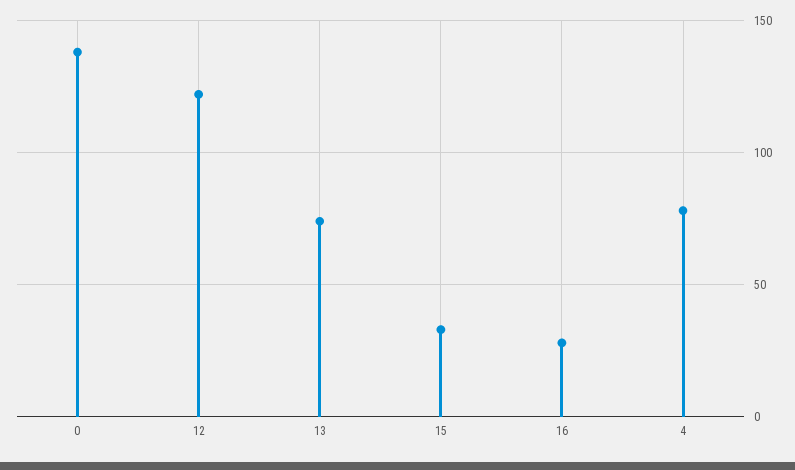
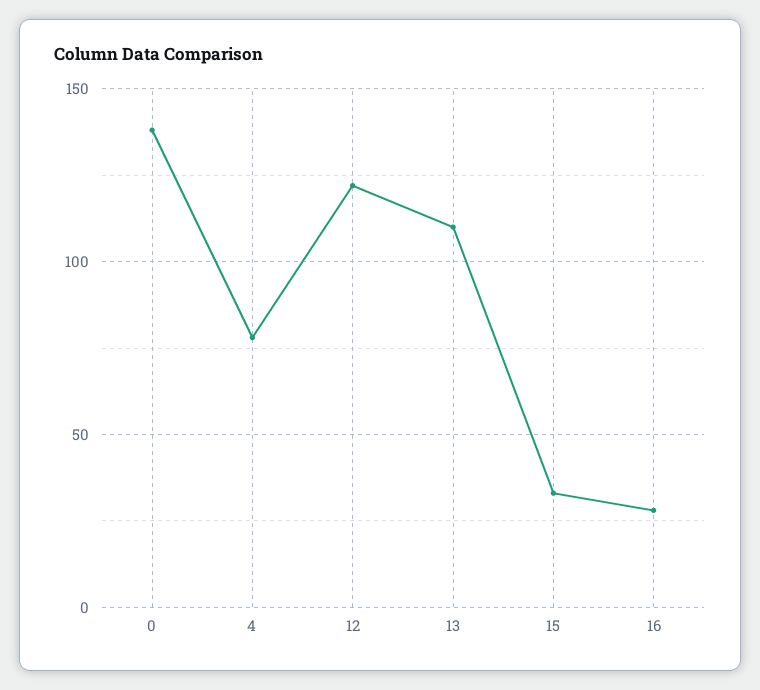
13: 75 -> 110

